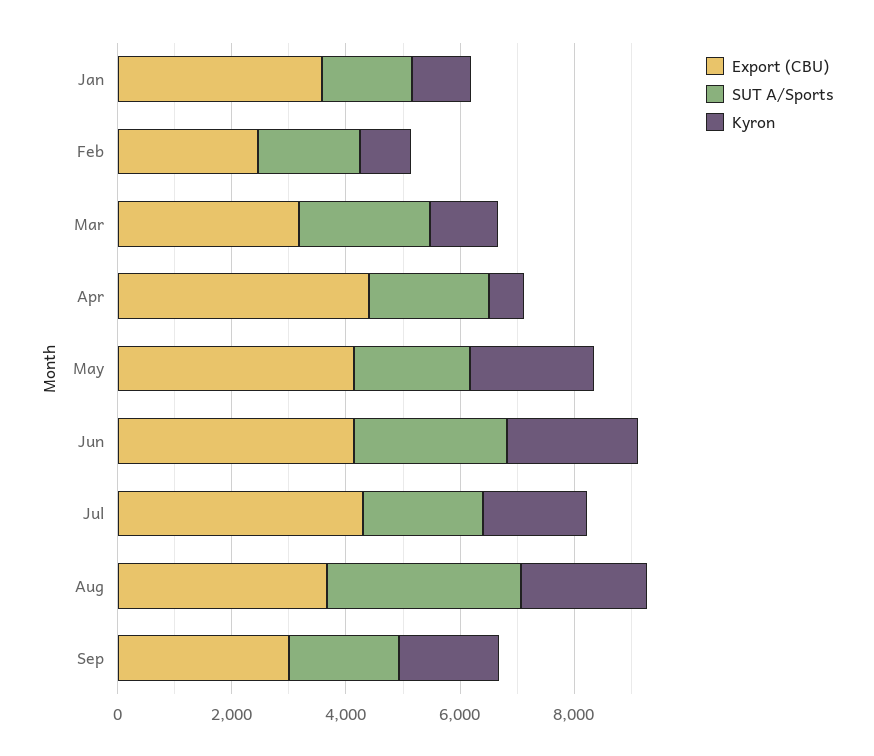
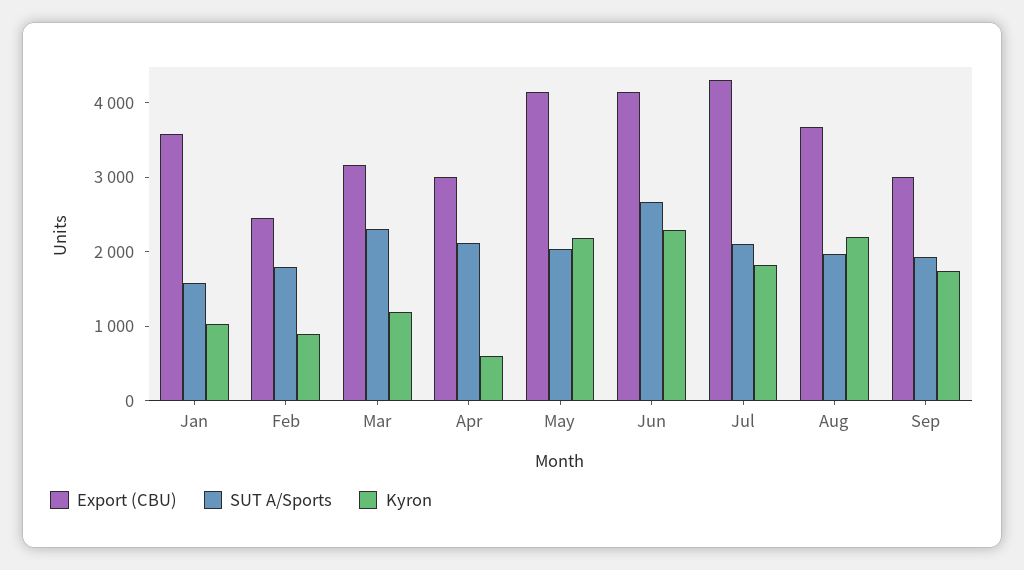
Export (CBU), Apr: 4500 -> 3000
SUT A/Sports, Aug: 3500 -> 2000

